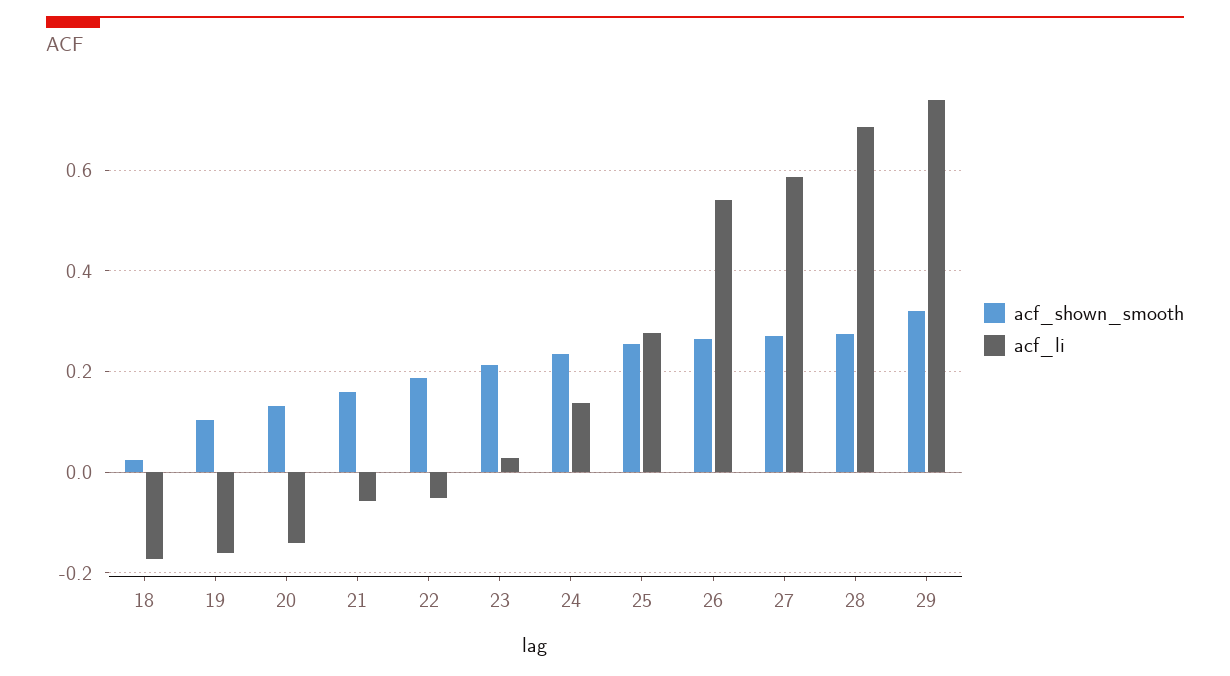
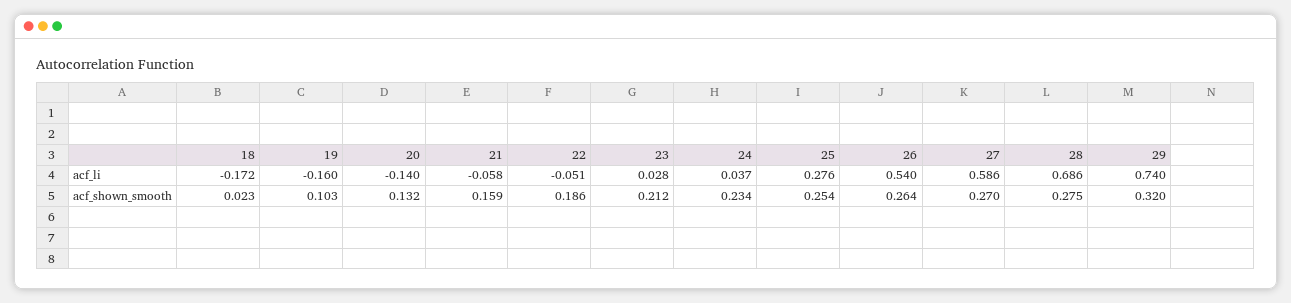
acf_li, 24: 0.14 -> 0.037

